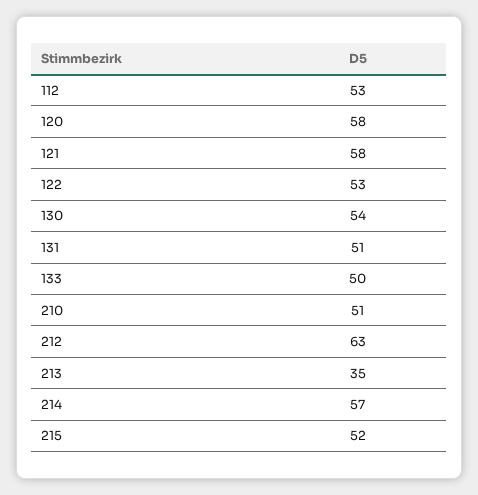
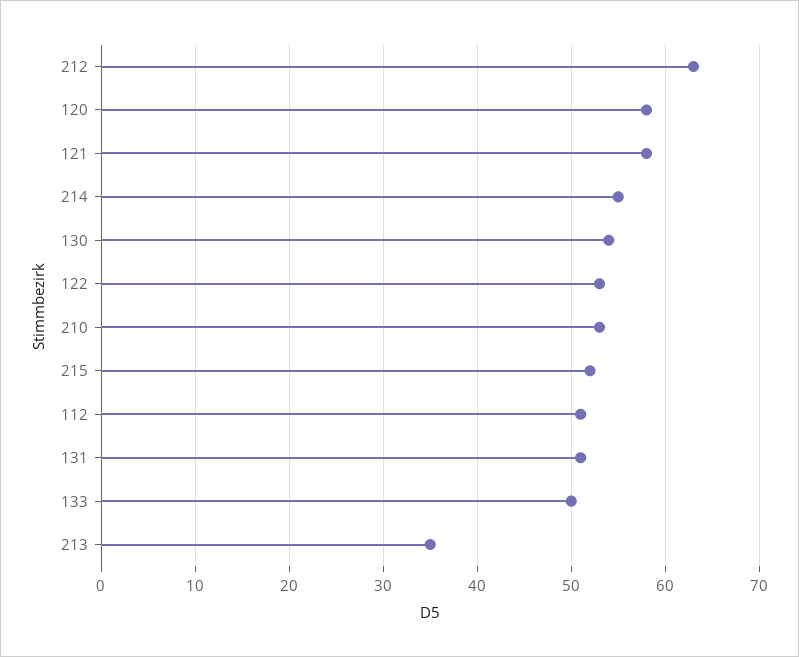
112: 53 -> 51
210: 51 -> 53
214: 57 -> 55

